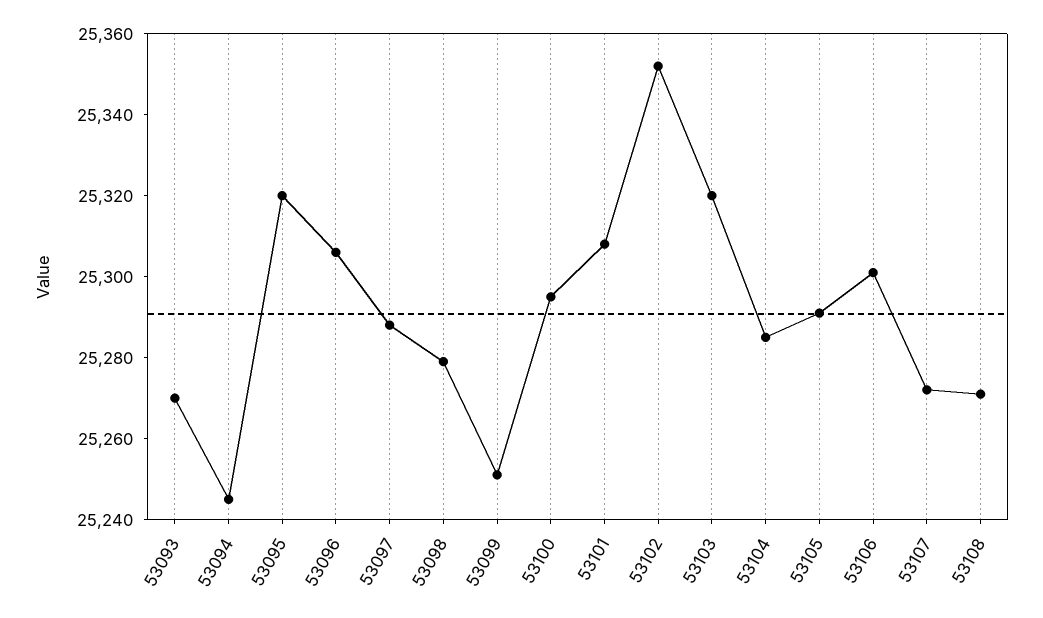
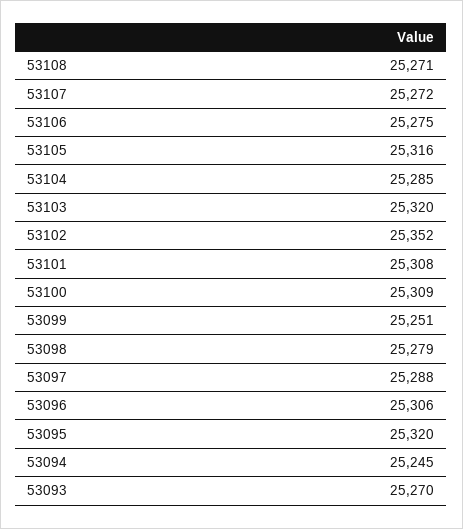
53100: 25295 -> 25309
53105: 25290 -> 25316
53106: 25300 -> 25275

